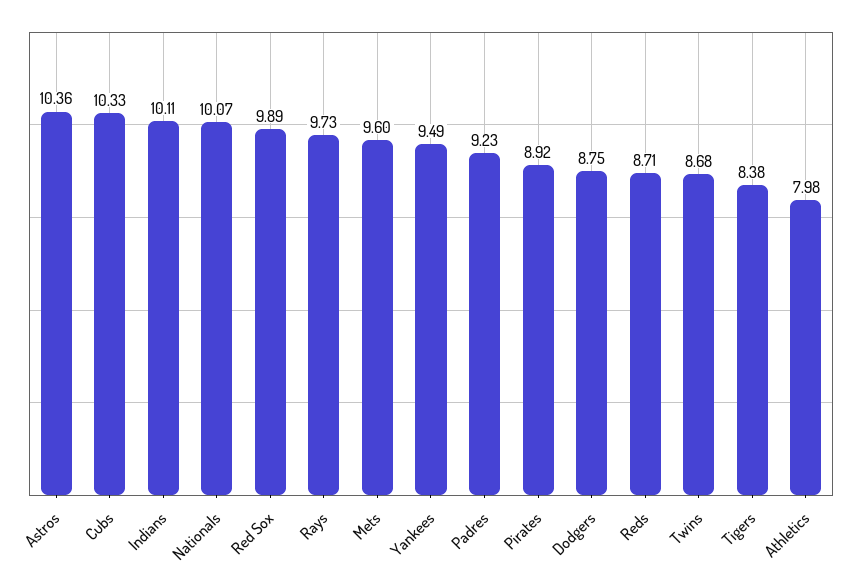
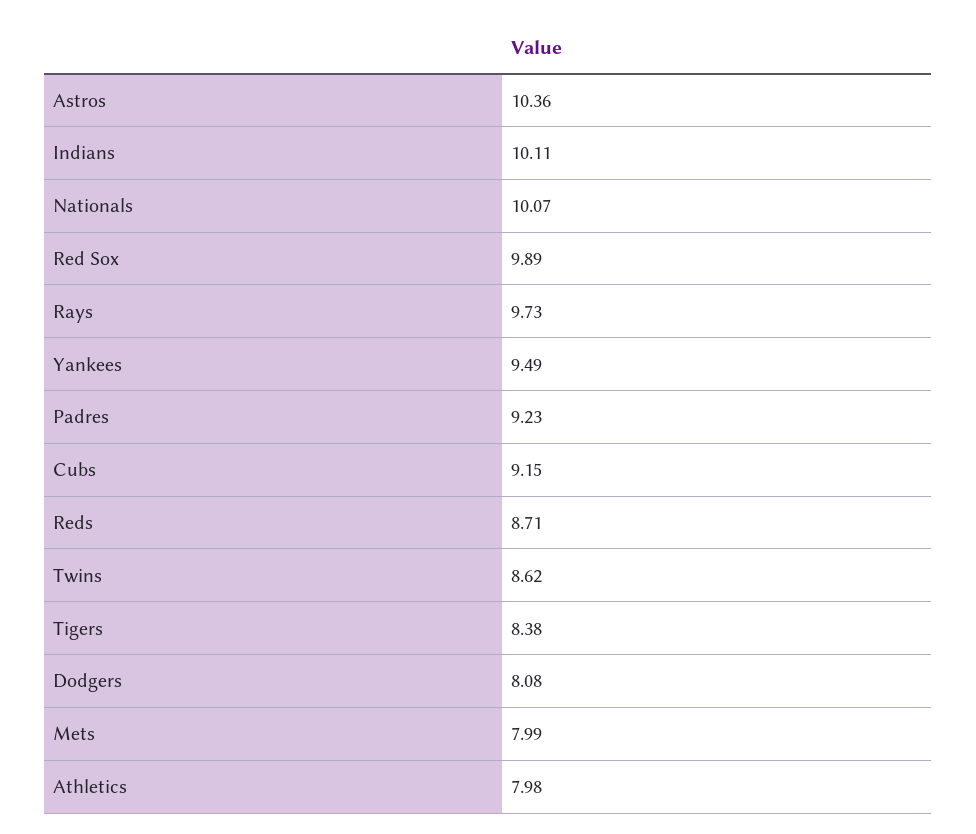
Cubs: 10.33 -> 9.15
Mets: 9.6 -> 7.99
Pirates: 8.92 -> none
Dodgers: 8.75 -> 8.08
Twins: 8.68 -> 8.62

